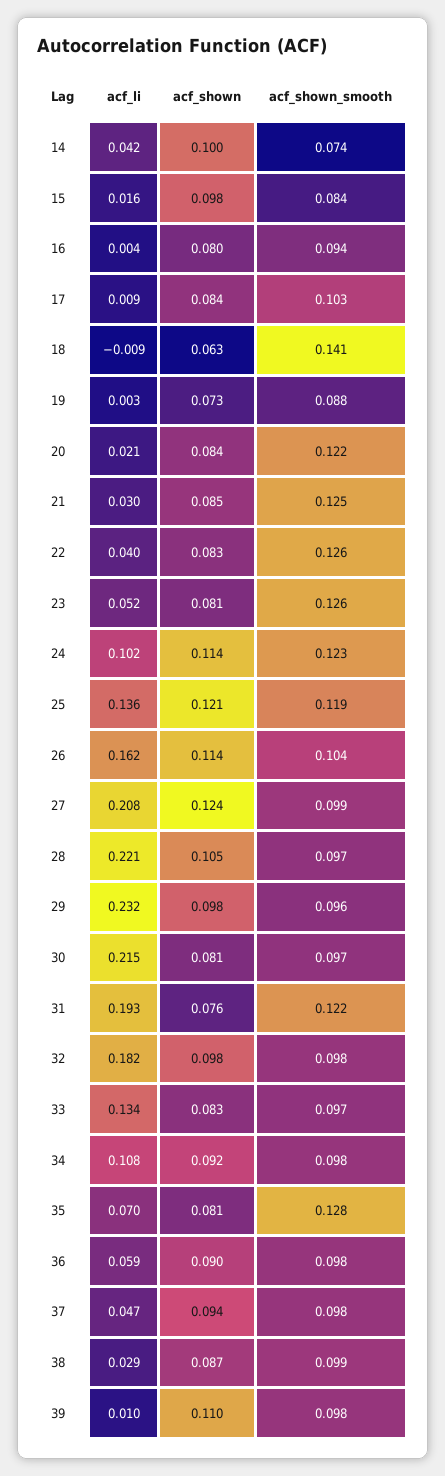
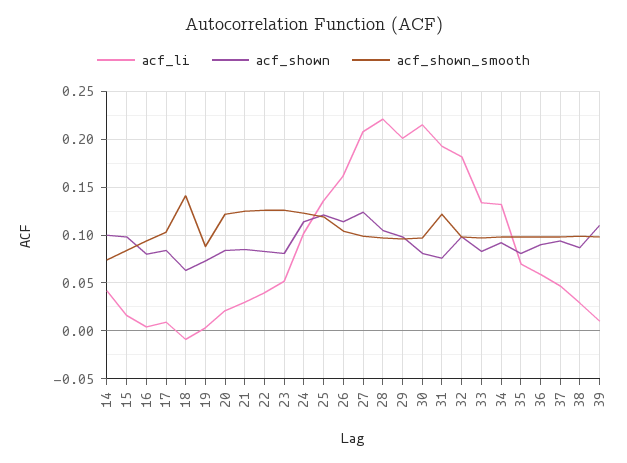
acf_li, 29: 0.232 -> 0.2
acf_li, 34: 0.108 -> 0.13
acf_shown_smooth, 35: 0.128 -> 0.1

